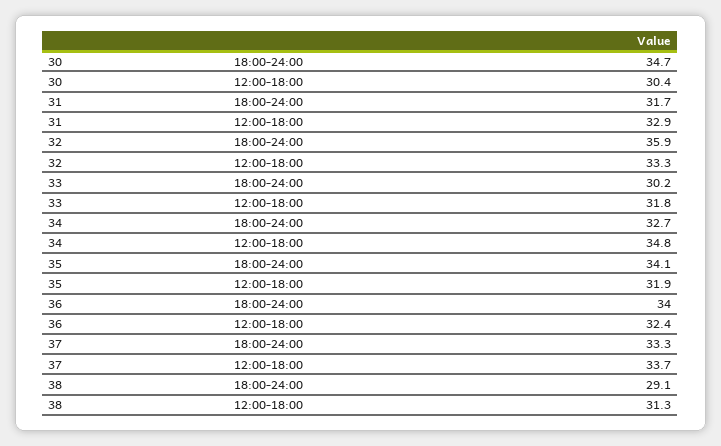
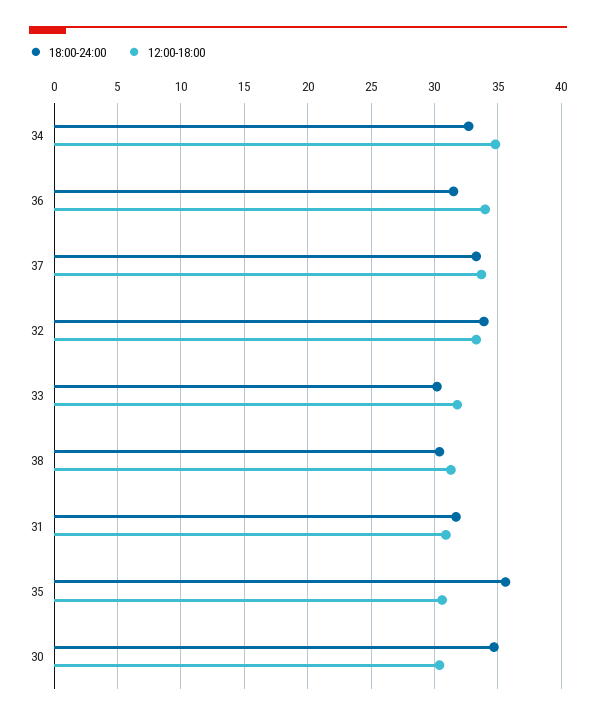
12:00-18:00, 31: 32.9 -> 31
18:00-24:00, 32: 35.9 -> 34
18:00-24:00, 35: 34.1 -> 35.5
12:00-18:00, 35: 31.9 -> 30.5
18:00-24:00, 36: 34 -> 31.5
12:00-18:00, 36: 32.4 -> 34
18:00-24:00, 38: 29.1 -> 30.5

